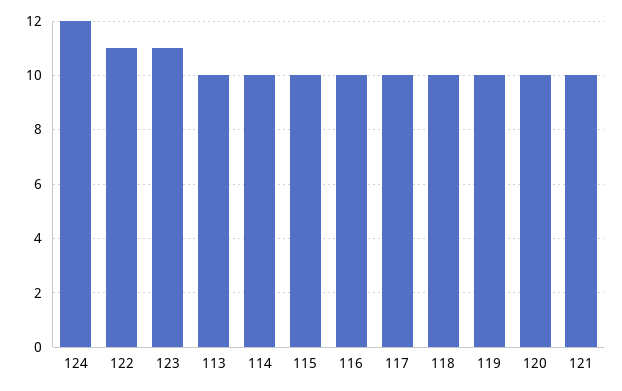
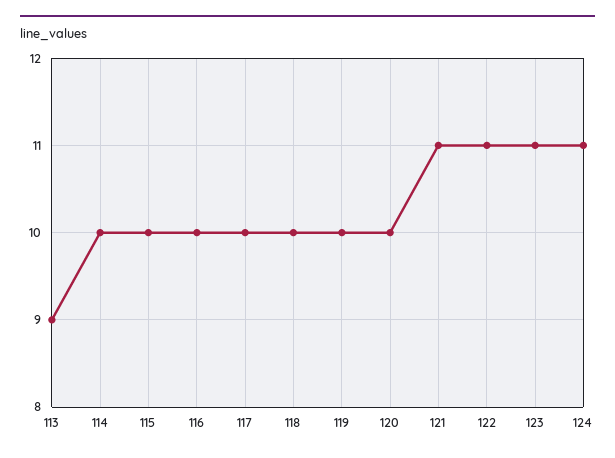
124: 12 -> 11
113: 10 -> 9
121: 10 -> 11

